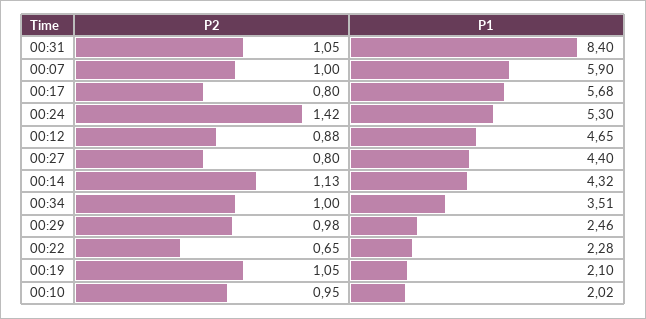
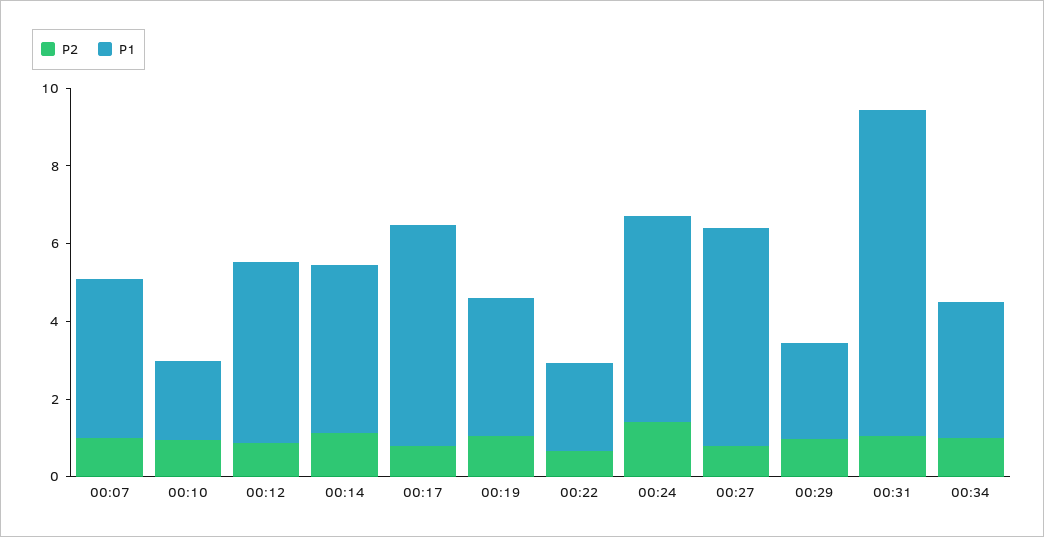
P1, 00:07: 5.9 -> 4
P1, 00:27: 4.4 -> 5.5
P1, 00:19: 2.1 -> 3.5

